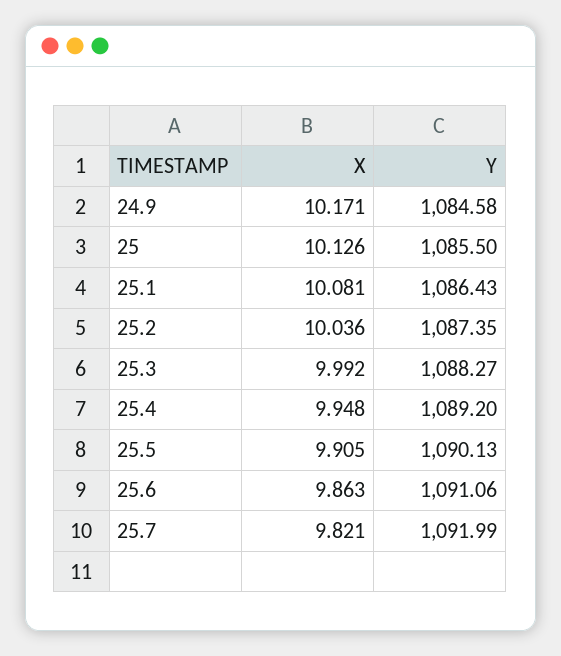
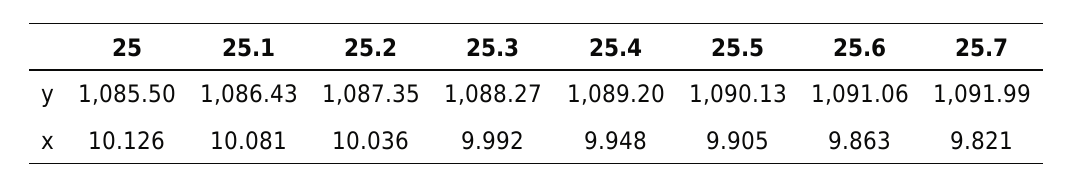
X, 24.9: 10.171 -> none
Y, 24.9: 1084.58 -> none

